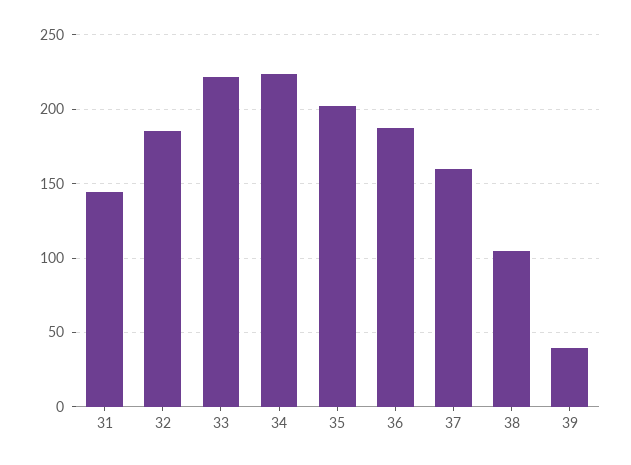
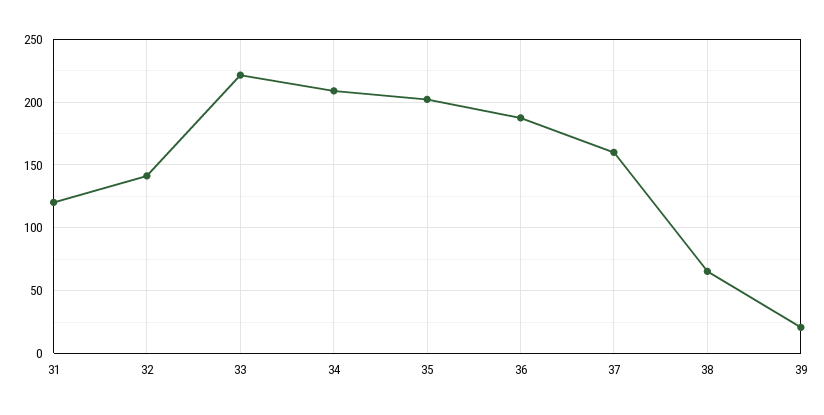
31: 145 -> 120
32: 185 -> 140
34: 225 -> 210
38: 105 -> 65
39: 40 -> 20

